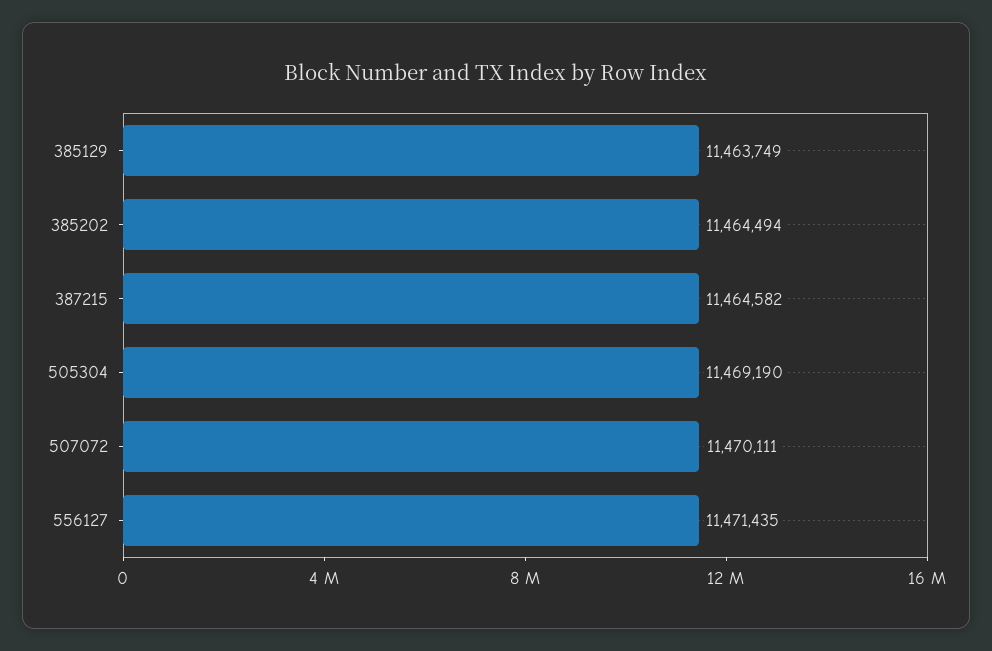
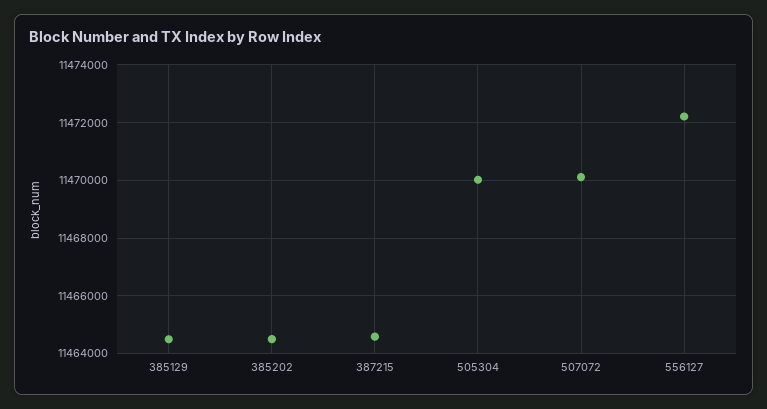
385129: 11463749 -> 11464500
505304: 11469190 -> 11470000
556127: 11471435 -> 11472250

